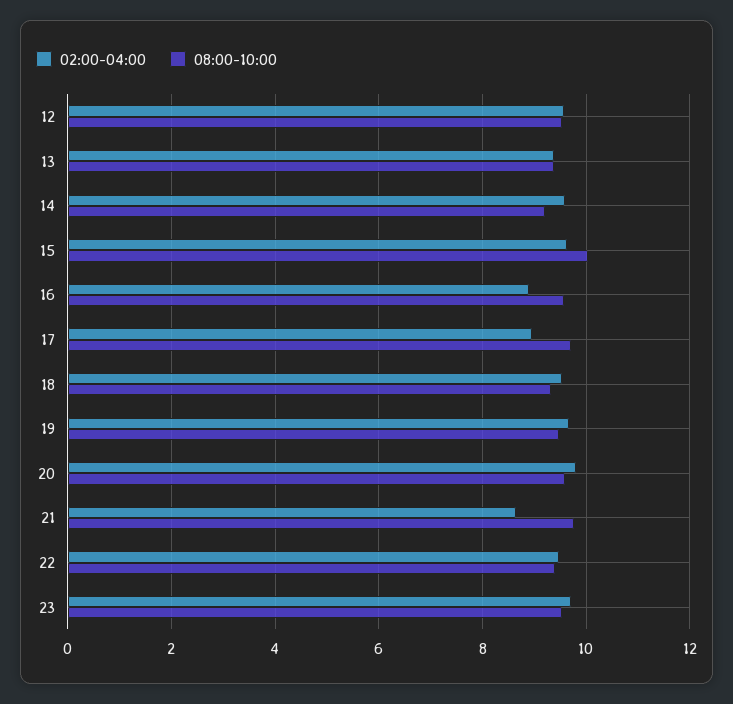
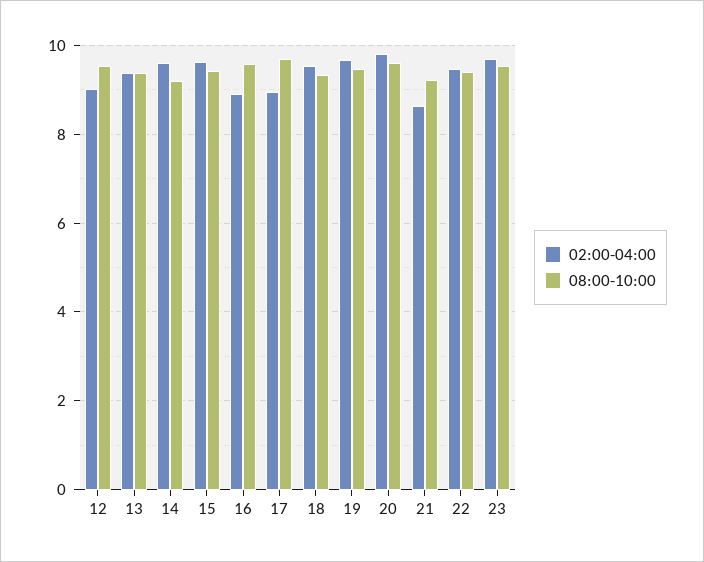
02:00-04:00, 12: 9.6 -> 9
08:00-10:00, 15: 10 -> 9.4
08:00-10:00, 21: 9.8 -> 9.2

